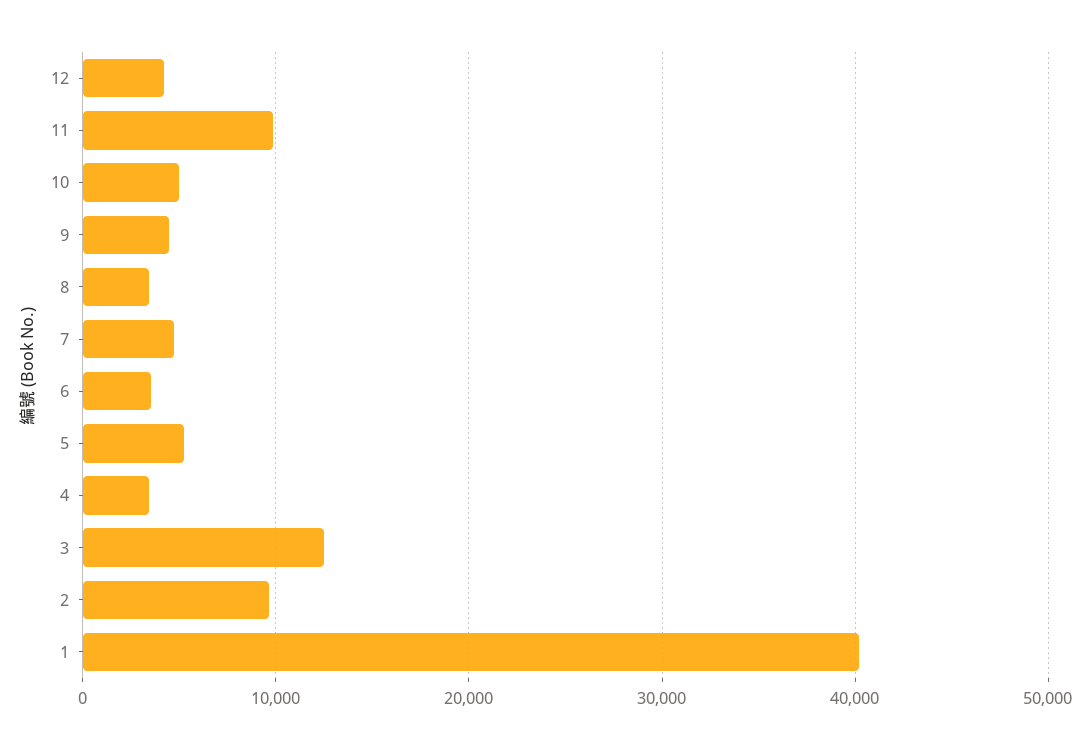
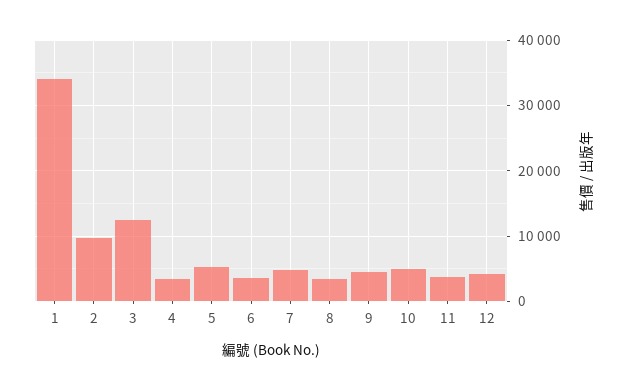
11: 10000 -> 4000
1: 40000 -> 34000

